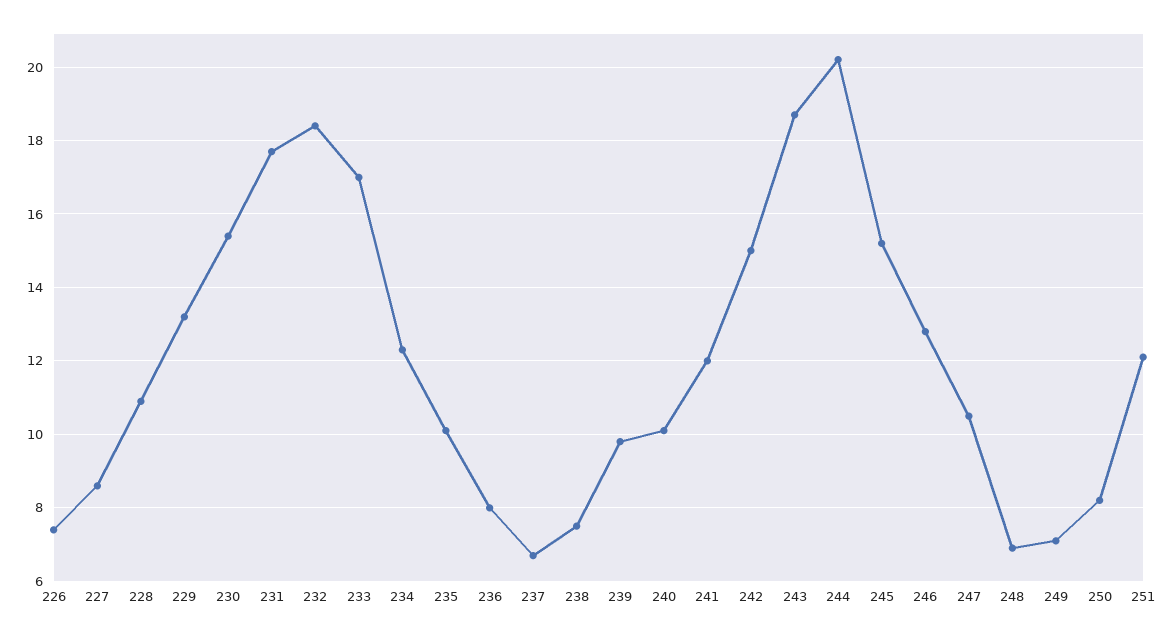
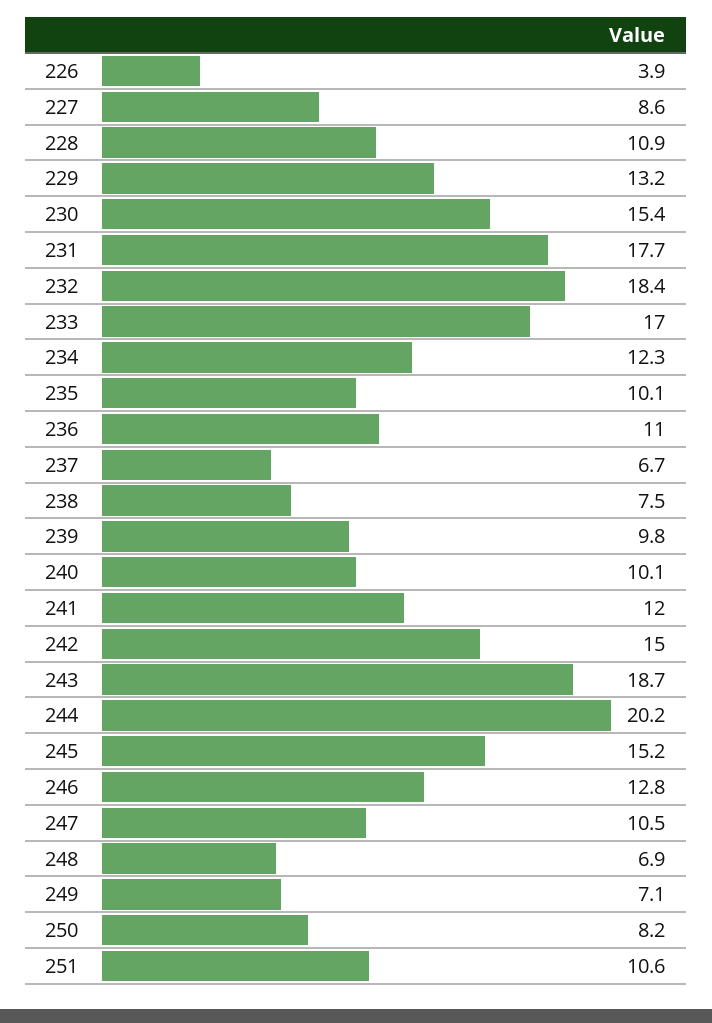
226: 7.5 -> 3.9
236: 8 -> 11
251: 12 -> 10.6

